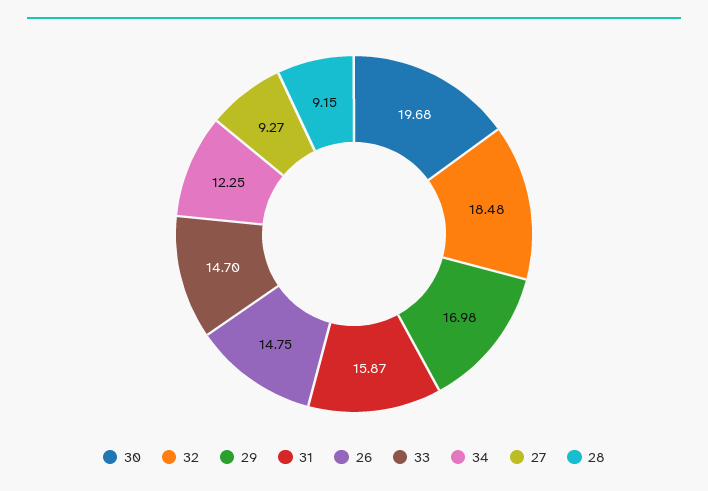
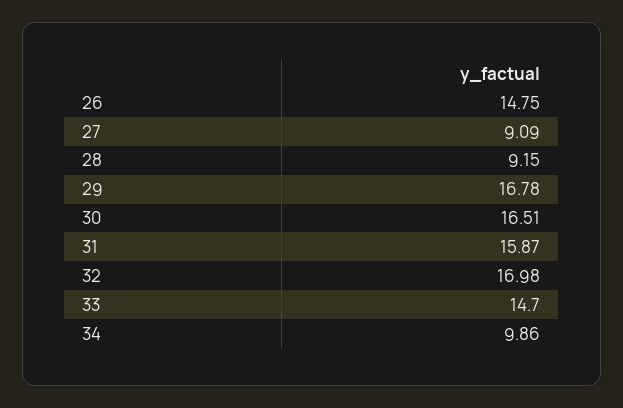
30: 19.68 -> 16.51
32: 18.48 -> 16.98
29: 16.98 -> 16.78
34: 12.25 -> 9.86
27: 9.27 -> 9.09

